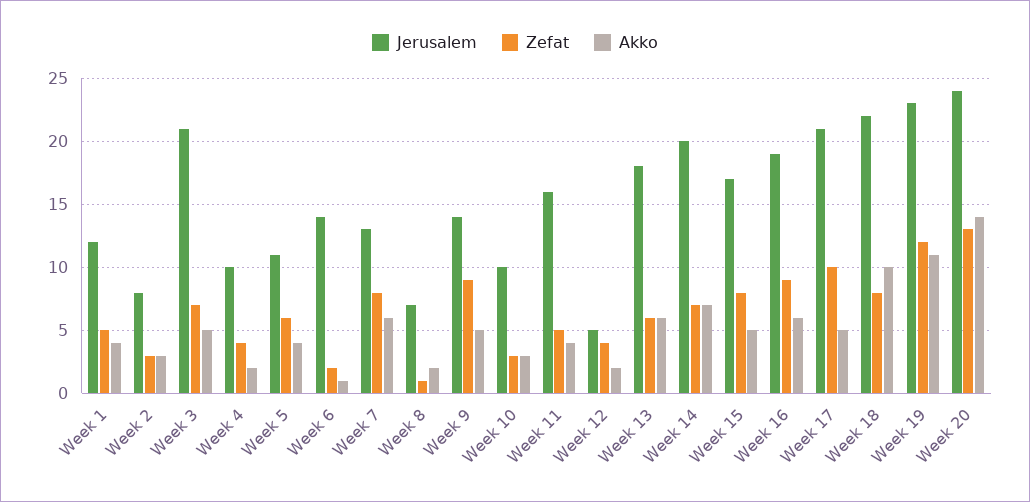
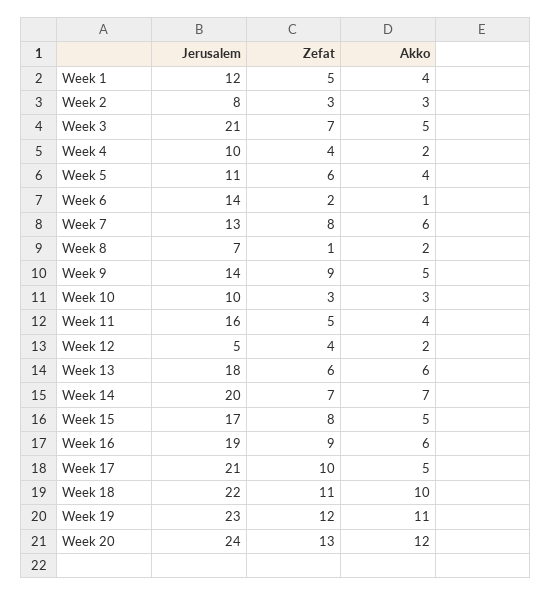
Zefat, Week 18: 8 -> 11
Akko, Week 20: 14 -> 12

